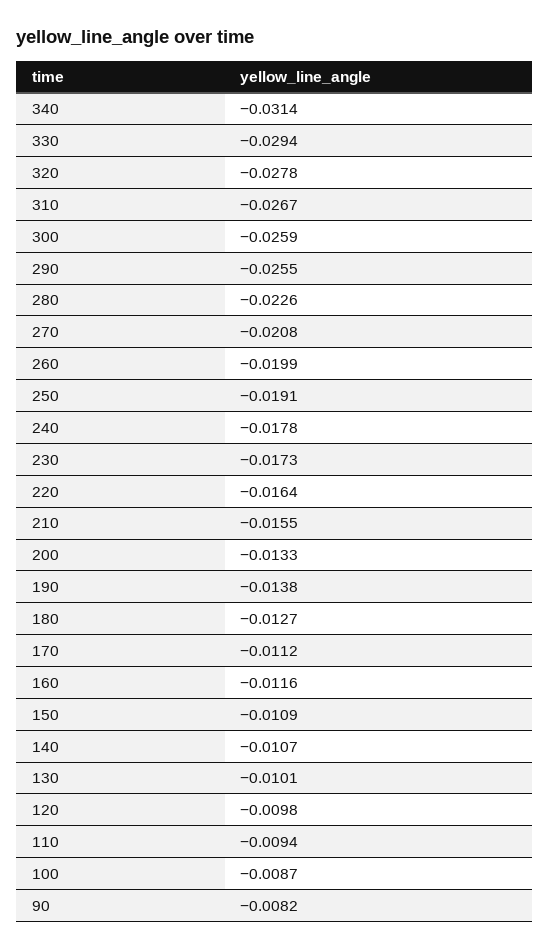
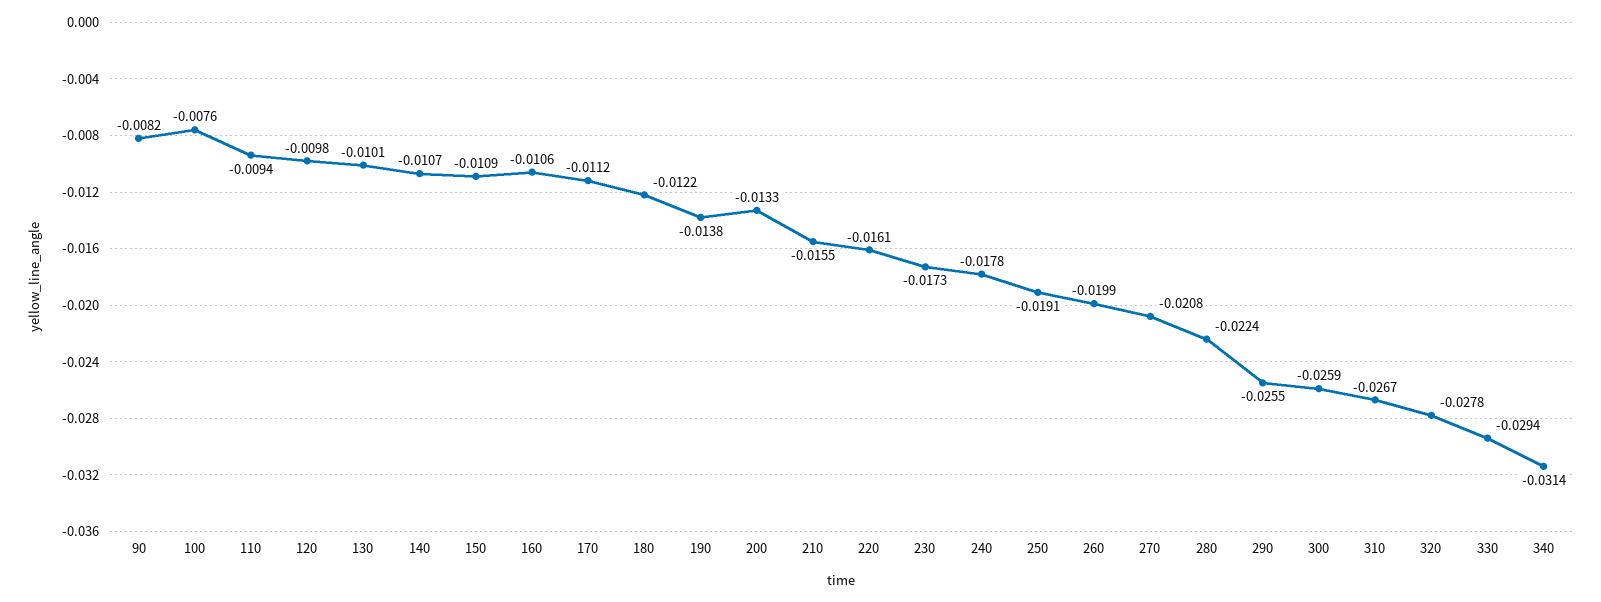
280: -0.0226 -> -0.0224
220: -0.0164 -> -0.0161
180: -0.0127 -> -0.0122
160: -0.0116 -> -0.0106
100: -0.0087 -> -0.0076

